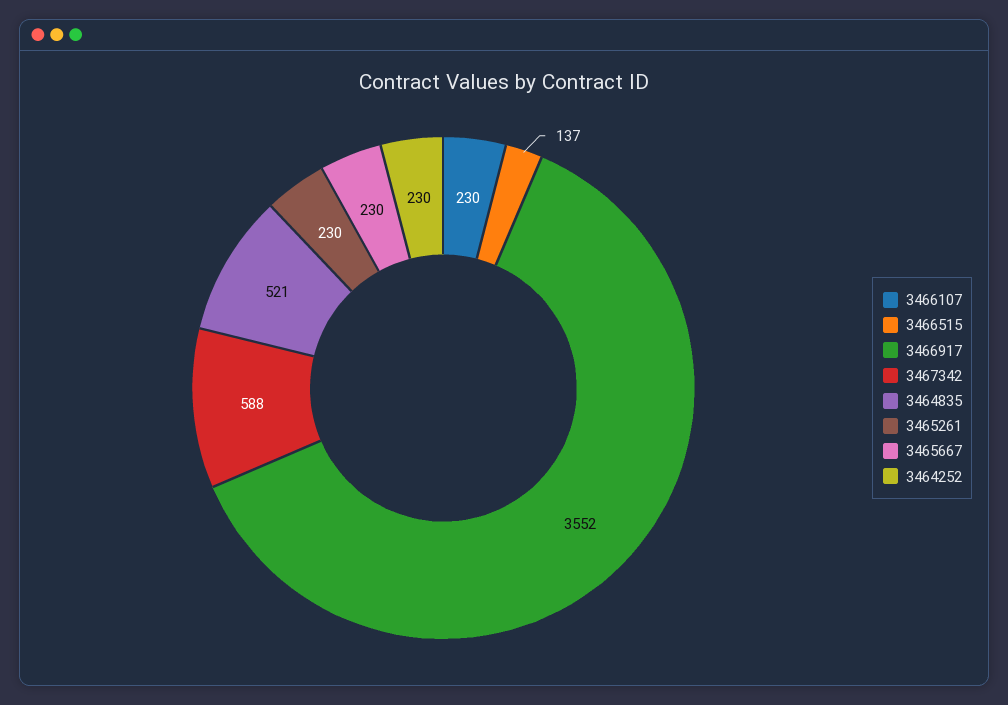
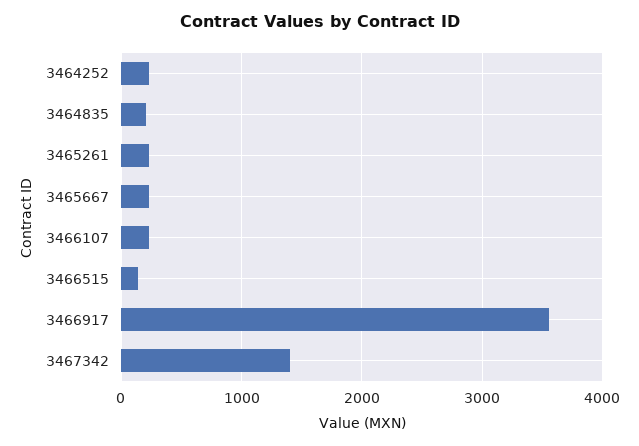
3467342: 588 -> 1400
3464835: 521 -> 200

